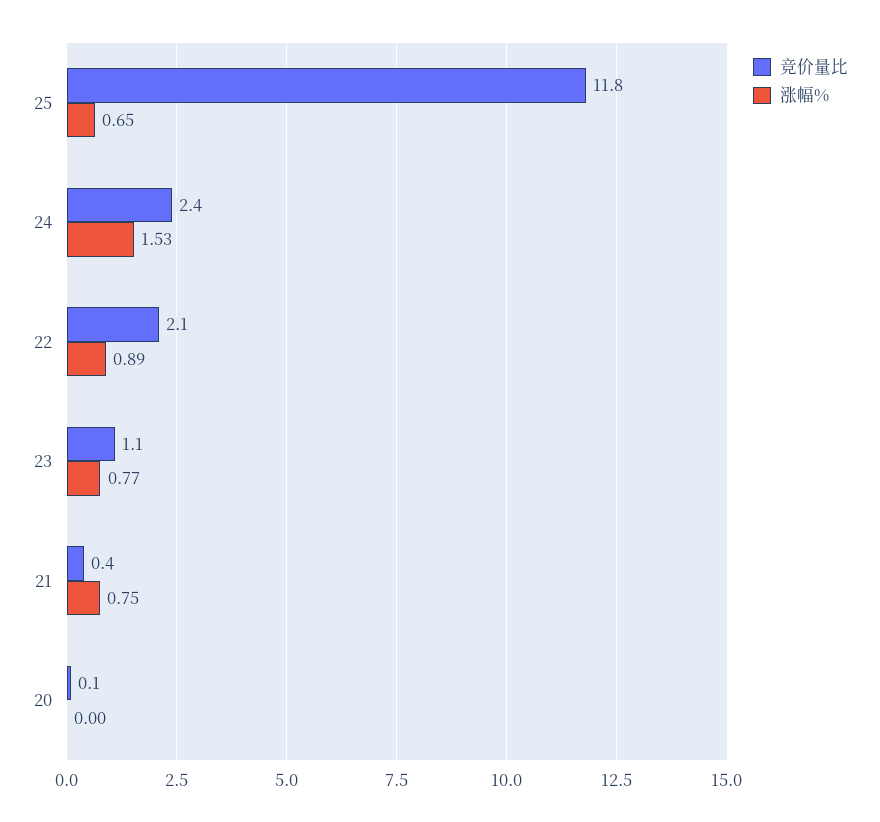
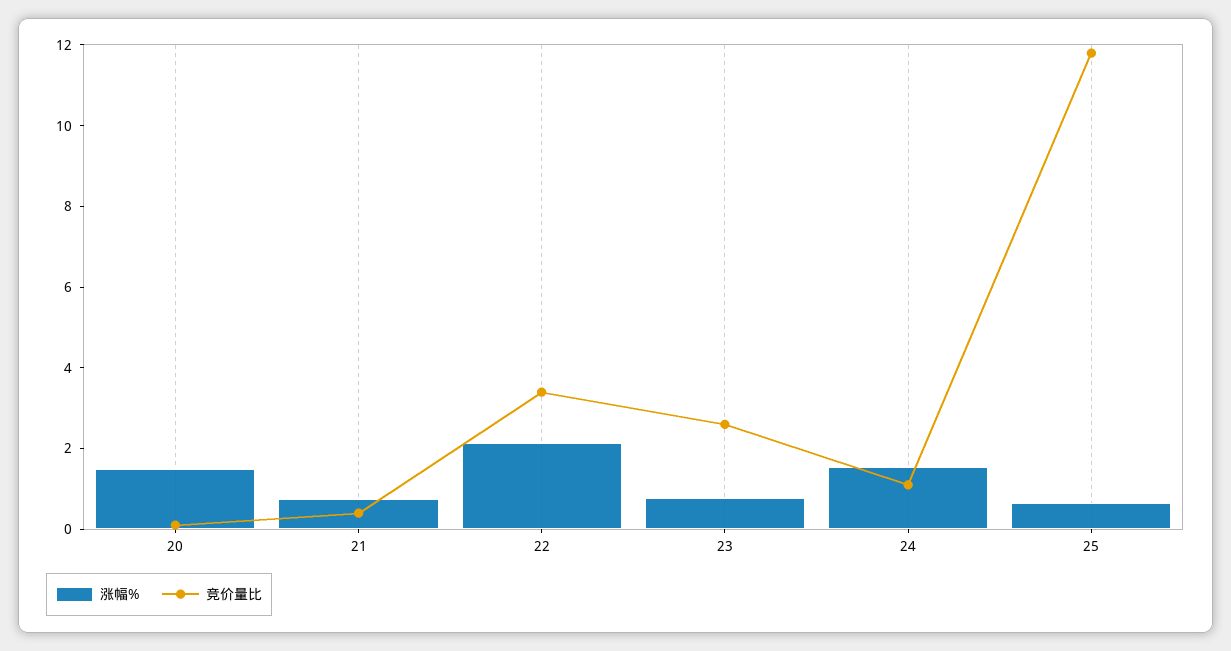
竞价量比, 24: 2.4 -> 1
竞价量比, 22: 2.1 -> 3.5
涨幅%, 22: 0.89 -> 2
竞价量比, 23: 1.1 -> 2.5
涨幅%, 20: 0 -> 1.5

